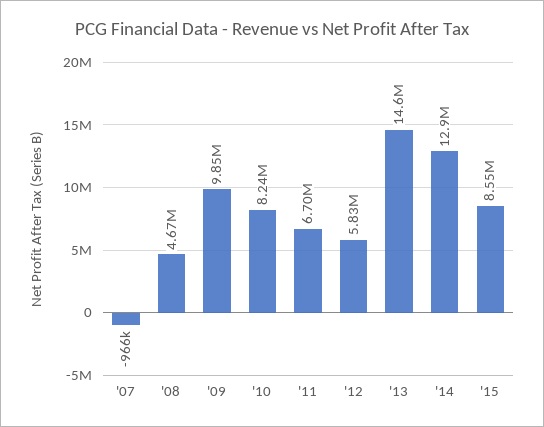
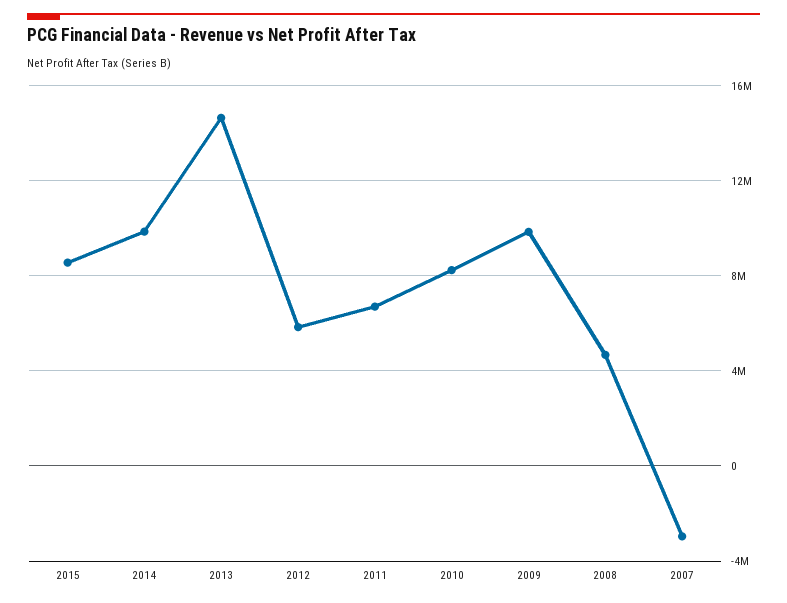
'07: -966000 -> -3000000
'14: 12900000 -> 10000000

